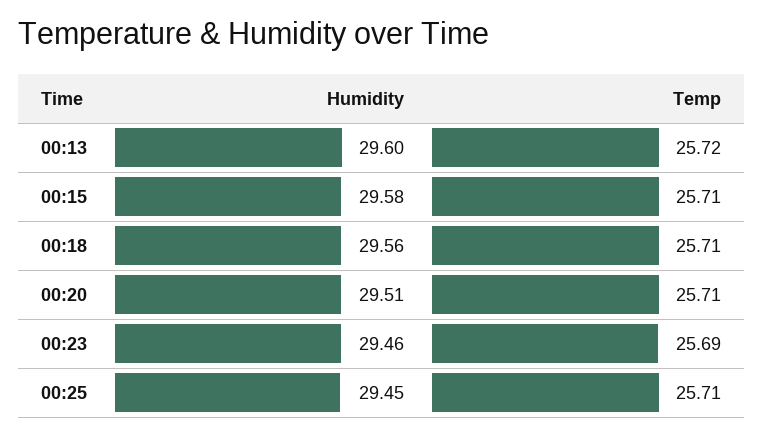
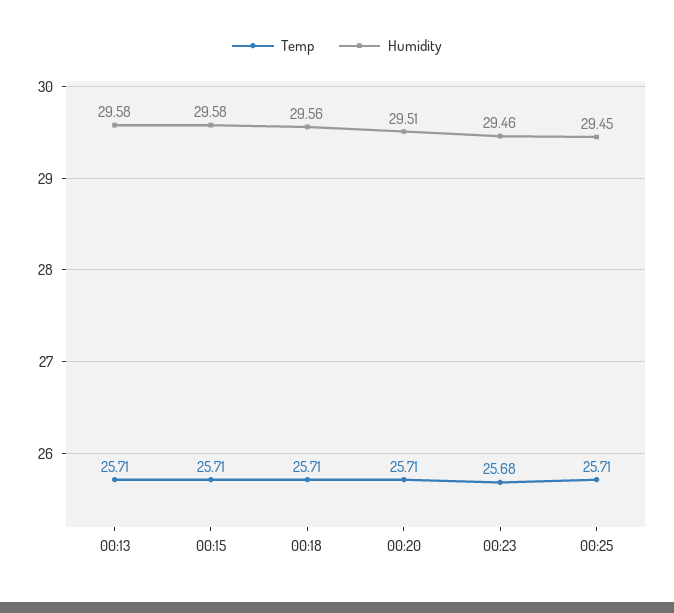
Humidity, 00:13: 29.6 -> 29.58
Temp, 00:13: 25.72 -> 25.71
Temp, 00:23: 25.69 -> 25.68

